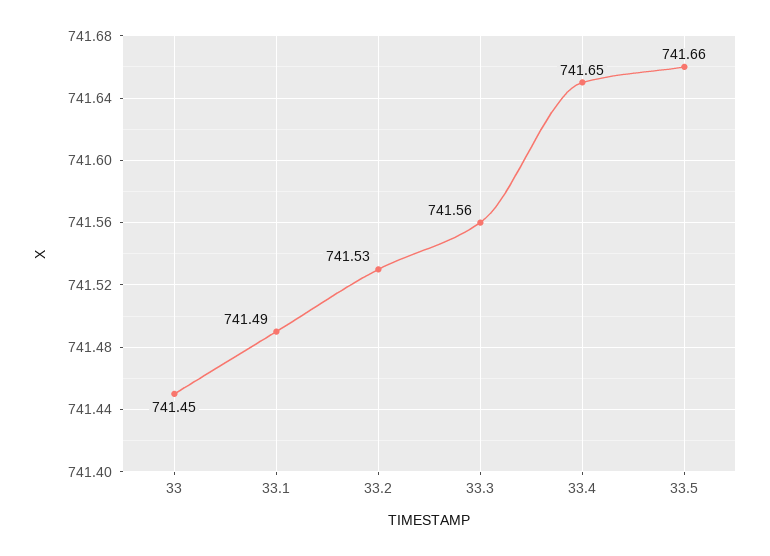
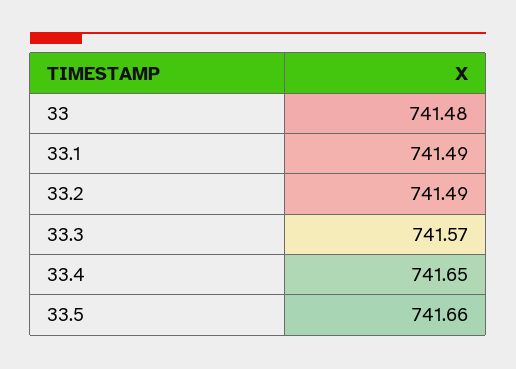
33: 741.45 -> 741.48
33.2: 741.53 -> 741.49
33.3: 741.56 -> 741.57

